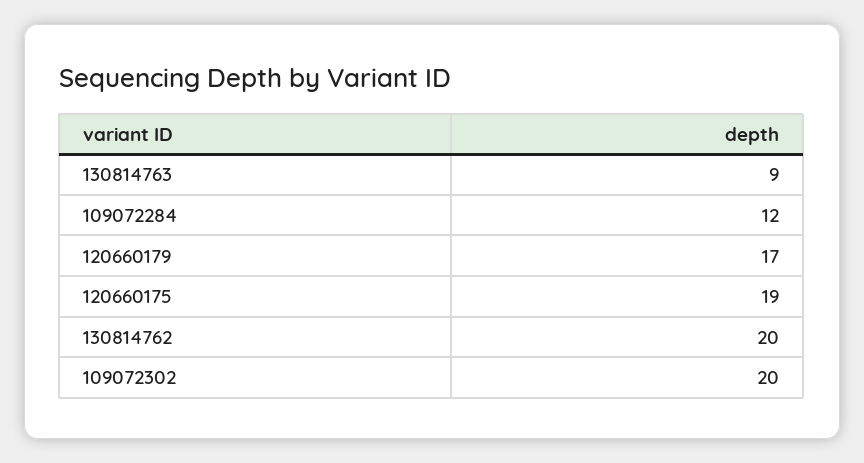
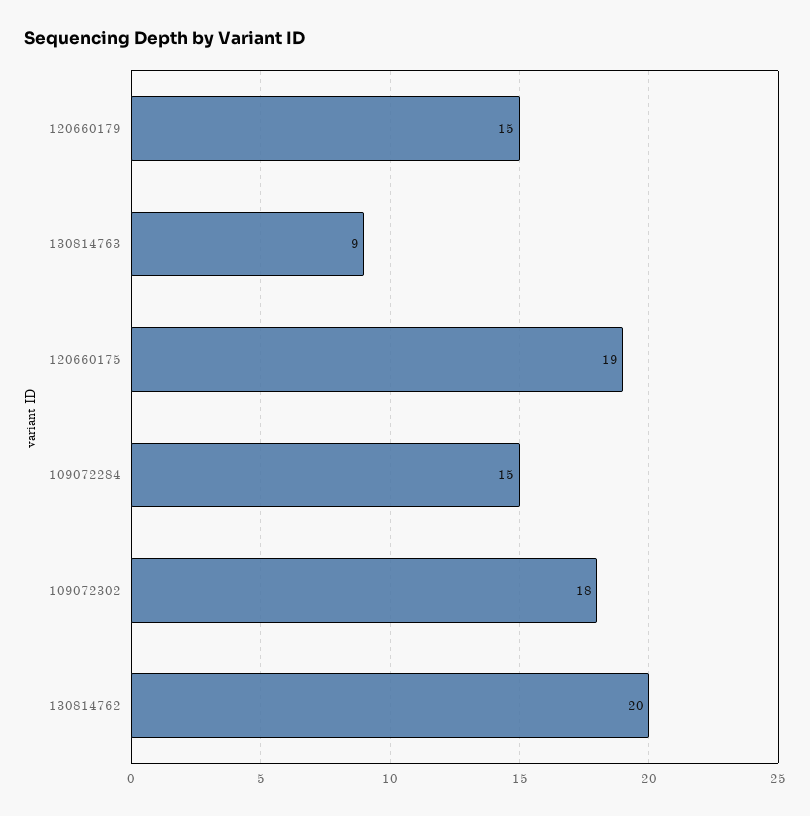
109072284: 12 -> 15
120660179: 17 -> 15
109072302: 20 -> 18

